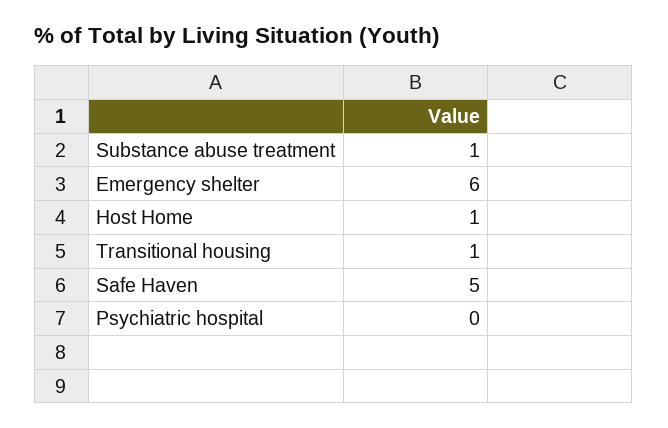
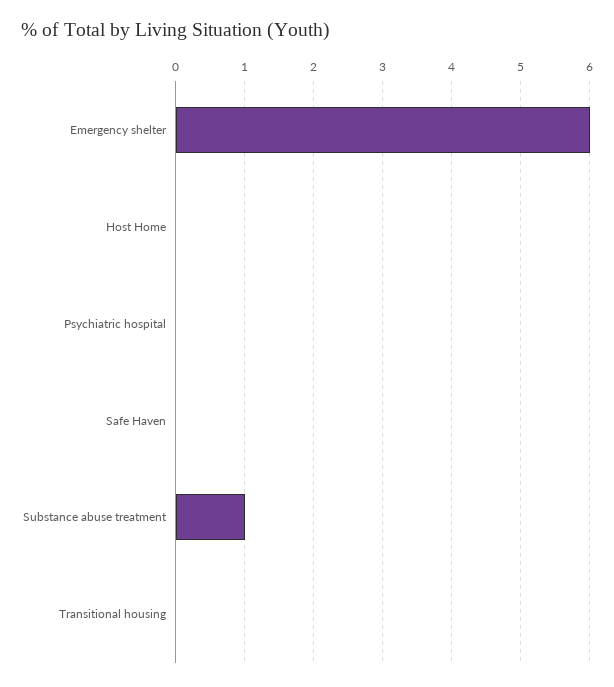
Host Home: 1 -> 0
Transitional housing: 1 -> 0
Safe Haven: 5 -> 0

